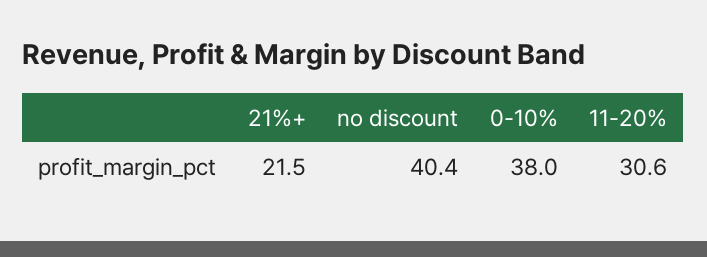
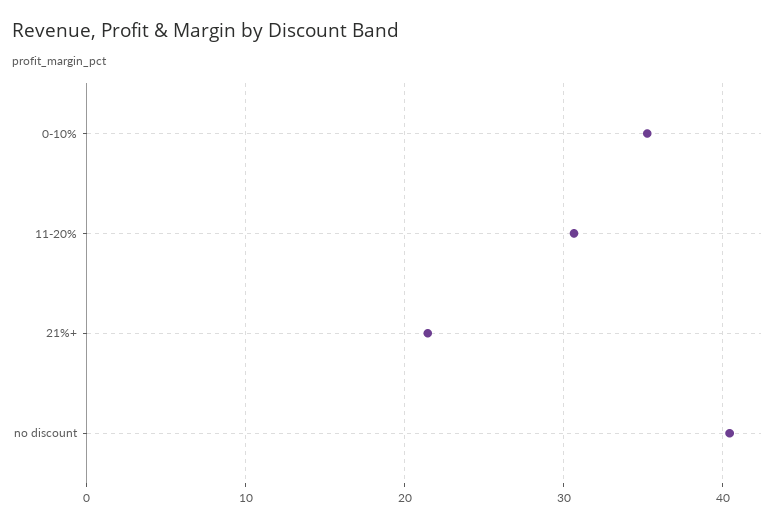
0-10%: 38 -> 35

